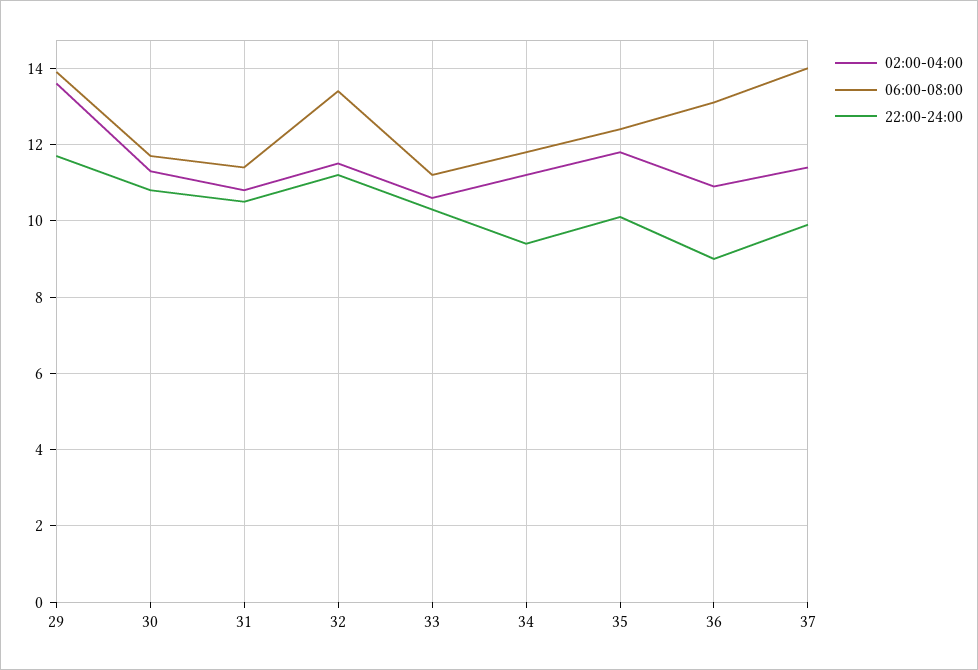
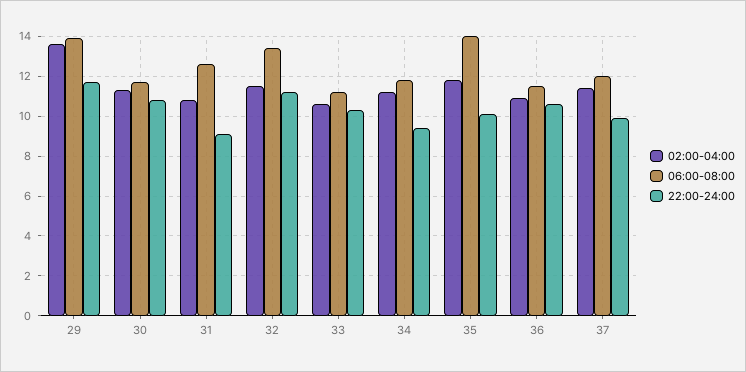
06:00-08:00, 31: 11.5 -> 12.5
22:00-24:00, 31: 10.5 -> 9
06:00-08:00, 35: 12.5 -> 14
06:00-08:00, 36: 13 -> 11.5
22:00-24:00, 36: 9 -> 10.5
06:00-08:00, 37: 14 -> 12

